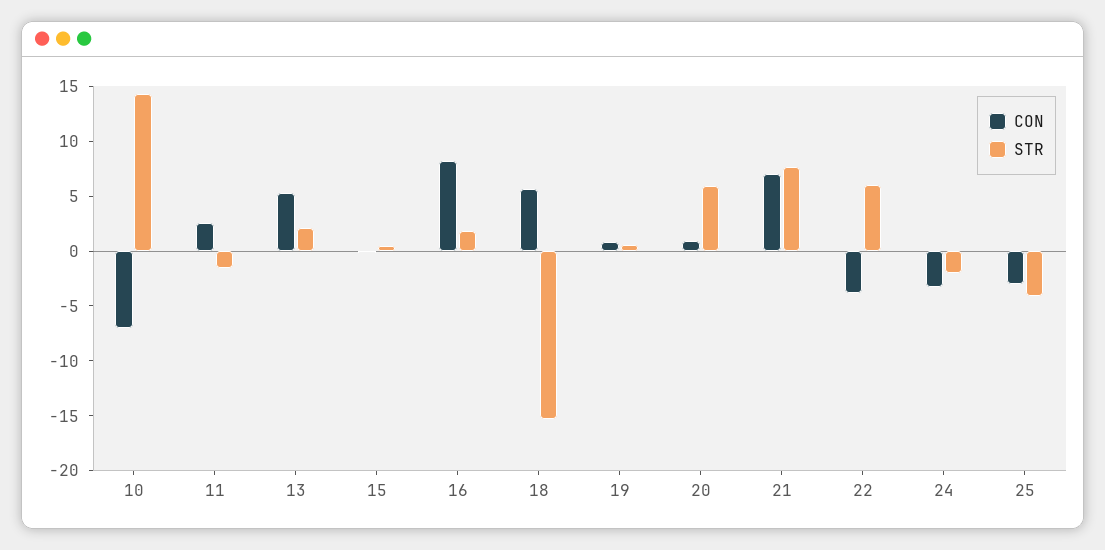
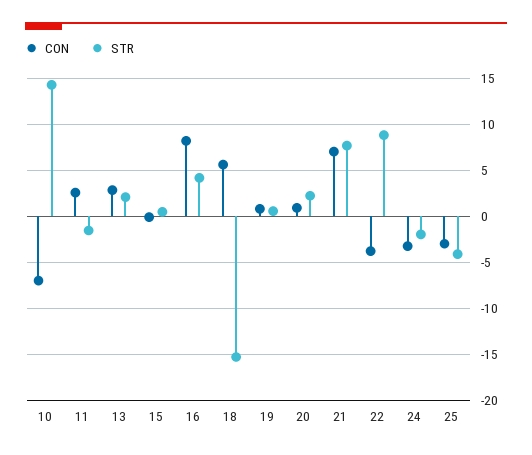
CON, 13: 5 -> 3
STR, 16: 2 -> 4
STR, 20: 6 -> 2
STR, 22: 6 -> 9

